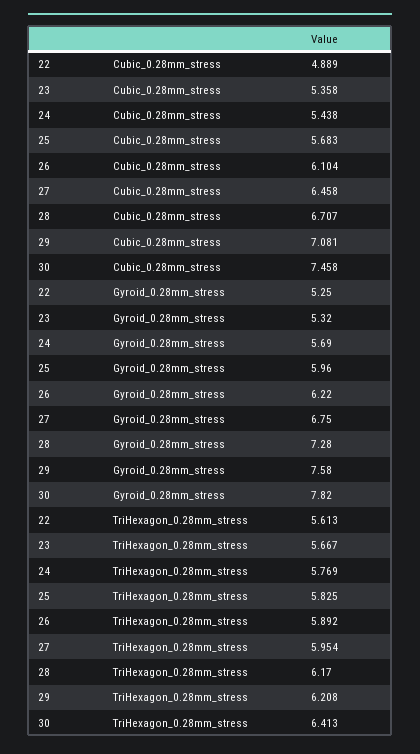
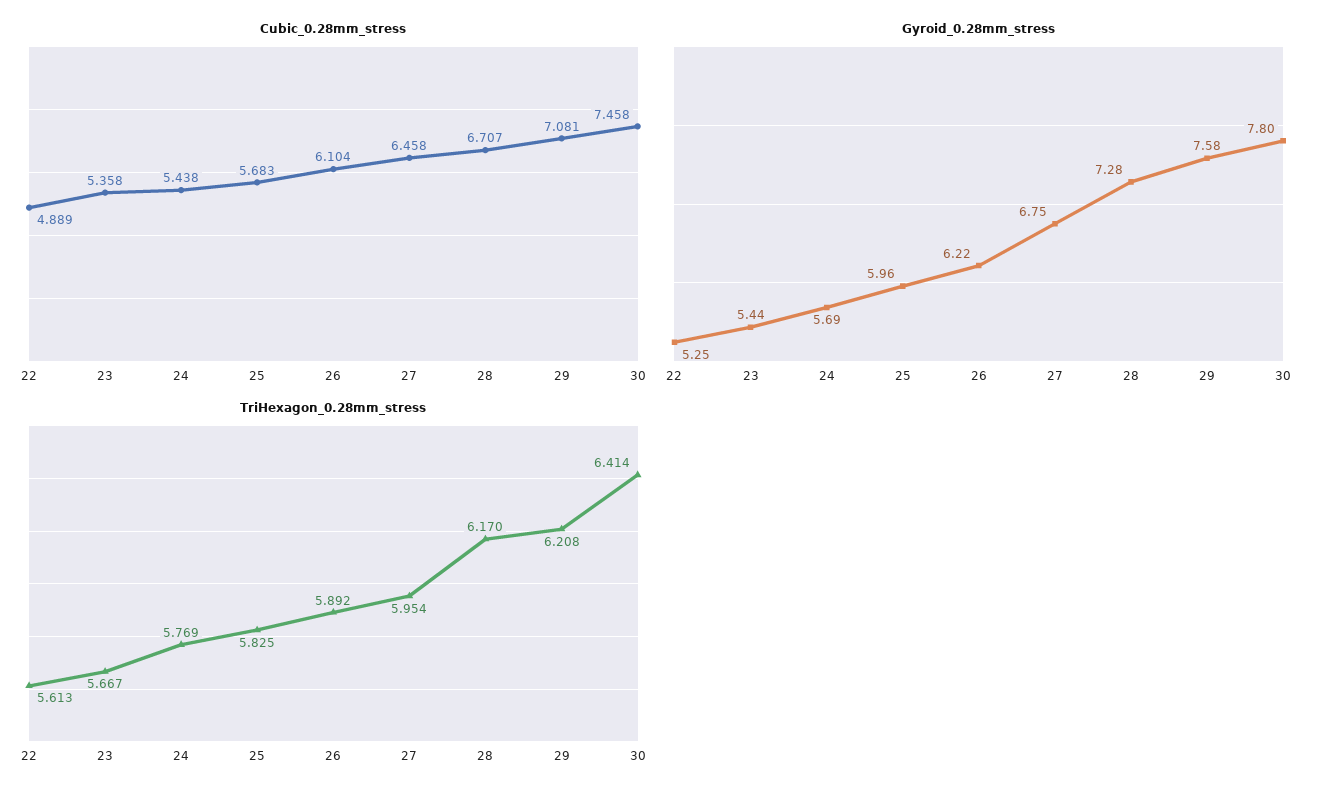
Gyroid_0.28mm_stress, 23: 5.32 -> 5.44
Gyroid_0.28mm_stress, 30: 7.82 -> 7.8
TriHexagon_0.28mm_stress, 30: 6.413 -> 6.414

